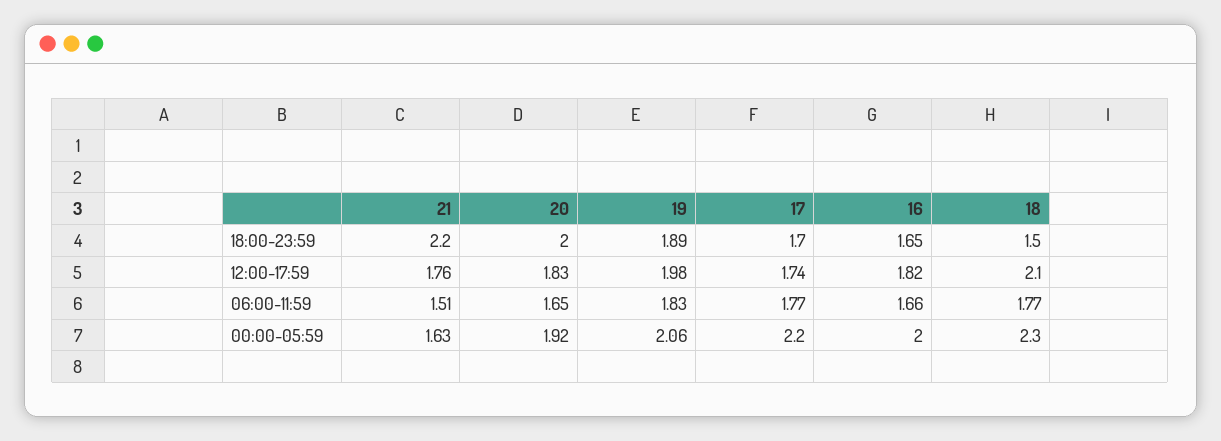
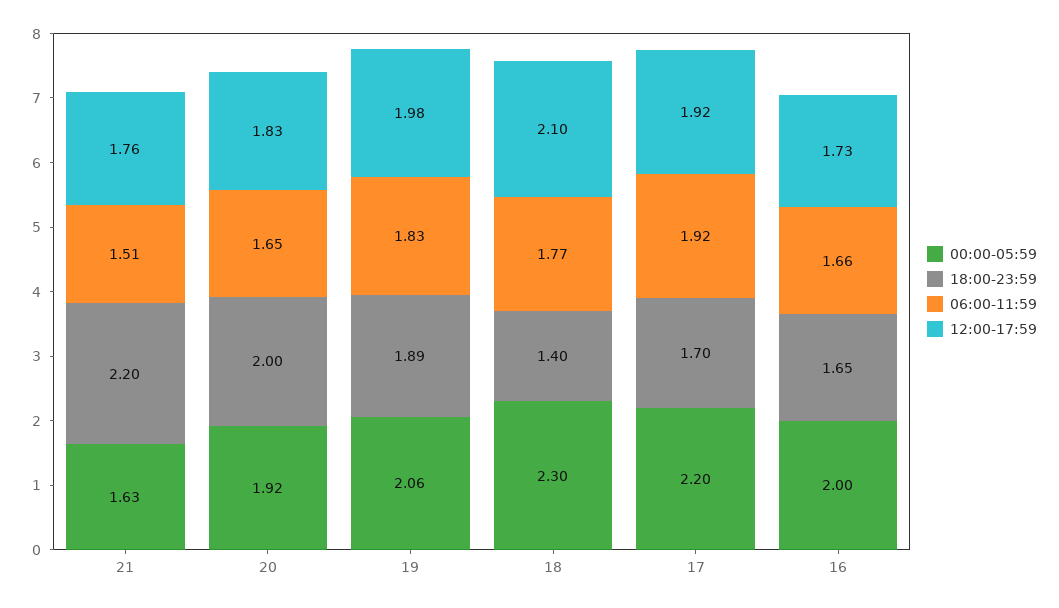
18:00-23:59, 18: 1.5 -> 1.4
12:00-17:59, 17: 1.74 -> 1.92
12:00-17:59, 16: 1.82 -> 1.73
06:00-11:59, 17: 1.77 -> 1.92

